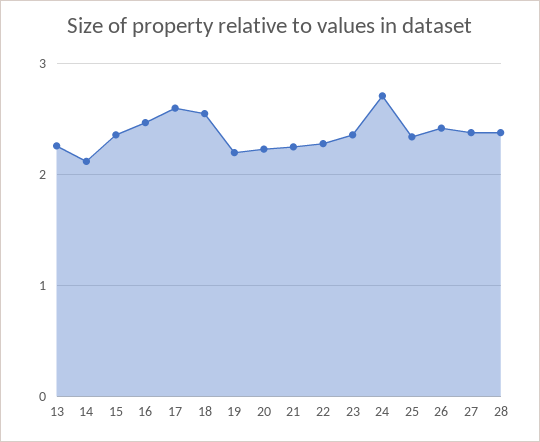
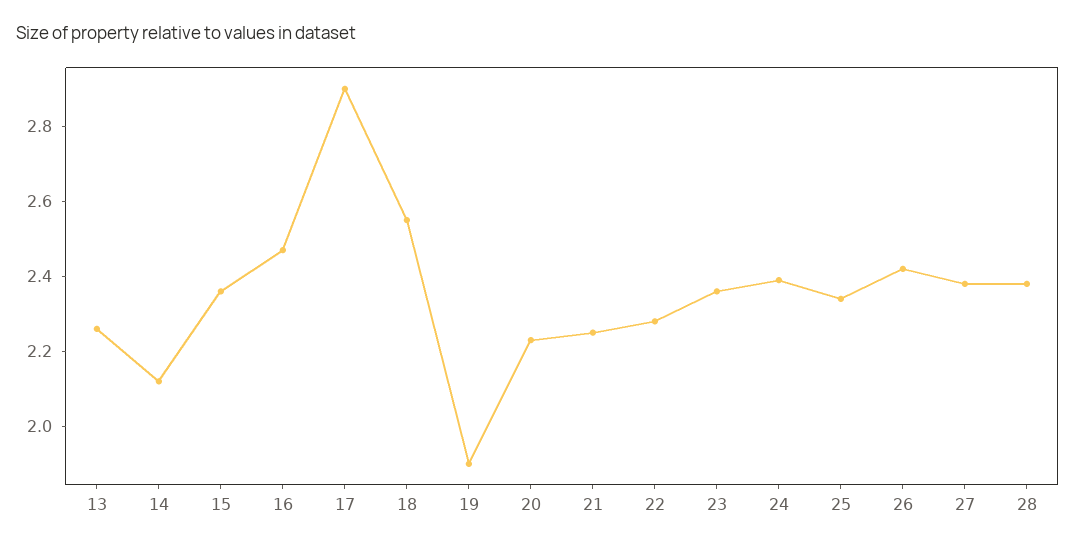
17: 2.6 -> 2.9
19: 2.2 -> 1.9
24: 2.7 -> 2.4

